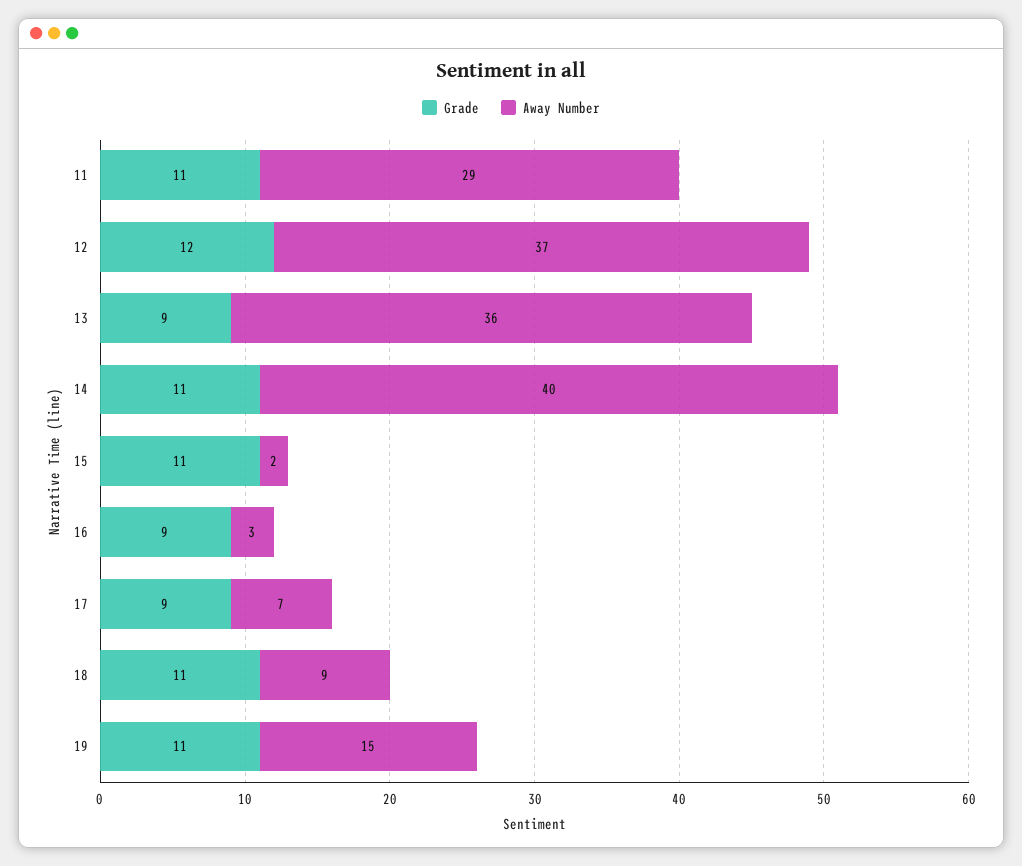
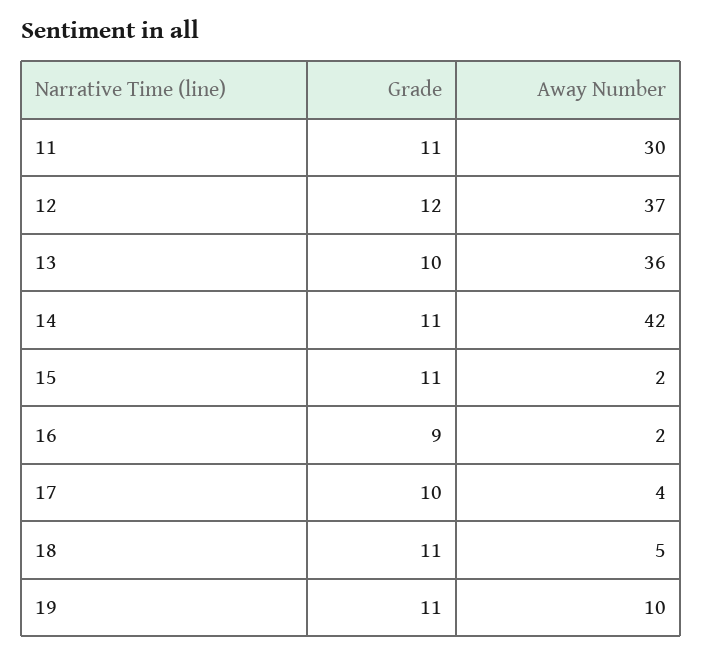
Away Number, 11: 29 -> 30
Grade, 13: 9 -> 10
Away Number, 14: 40 -> 42
Away Number, 16: 3 -> 2
Grade, 17: 9 -> 10
Away Number, 17: 7 -> 4
Away Number, 18: 9 -> 5
Away Number, 19: 15 -> 10

